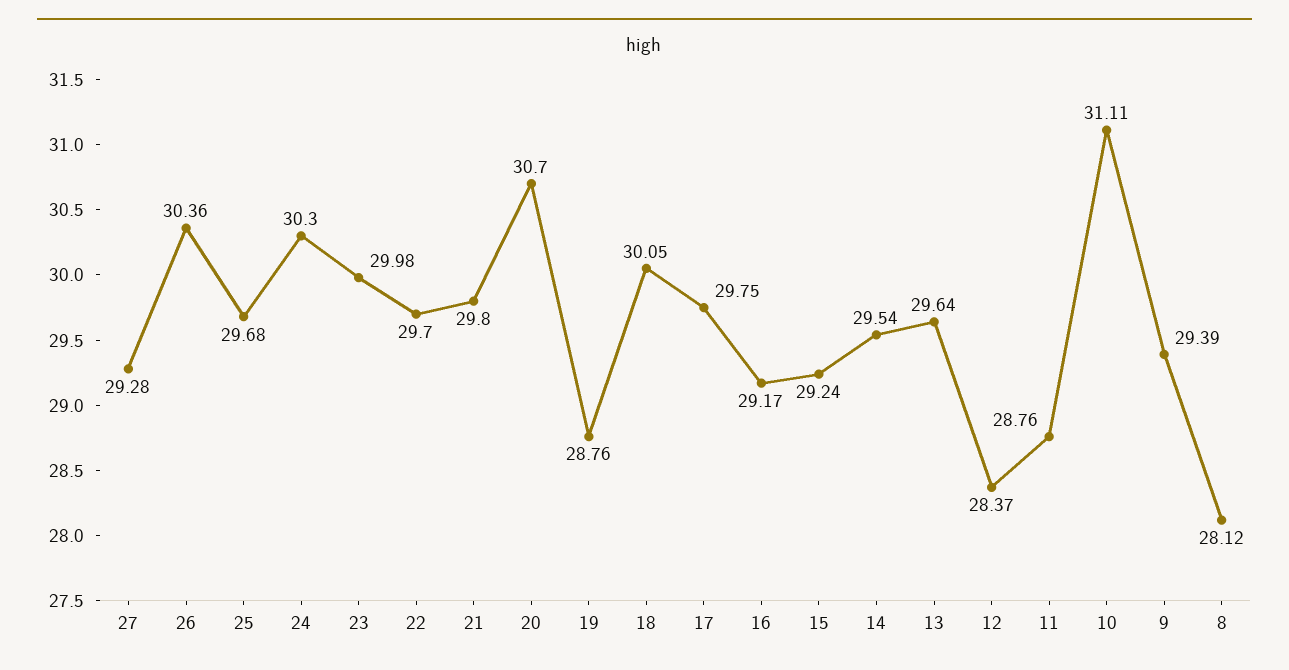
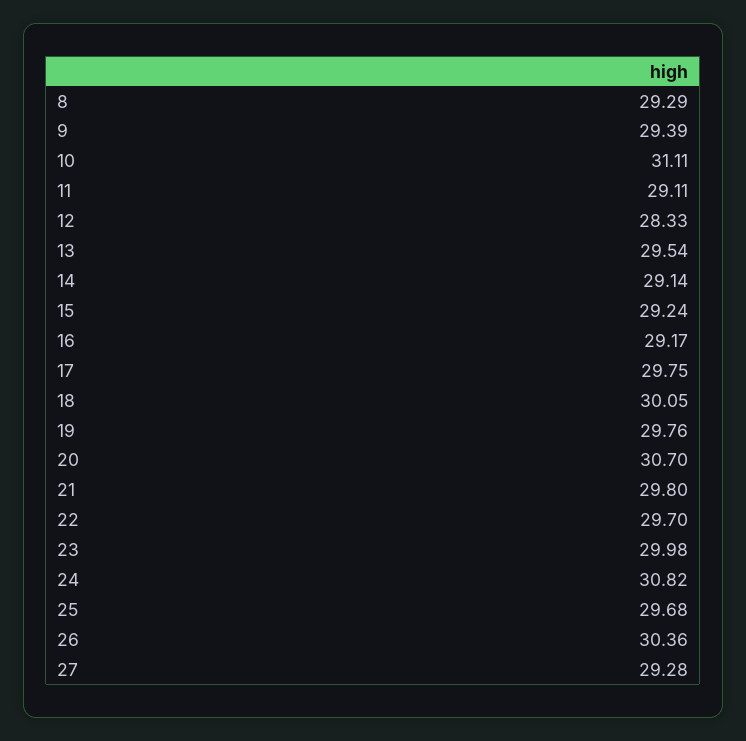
24: 30.3 -> 30.82
19: 28.76 -> 29.76
14: 29.54 -> 29.14
13: 29.64 -> 29.54
12: 28.37 -> 28.33
11: 28.76 -> 29.11
8: 28.12 -> 29.29

